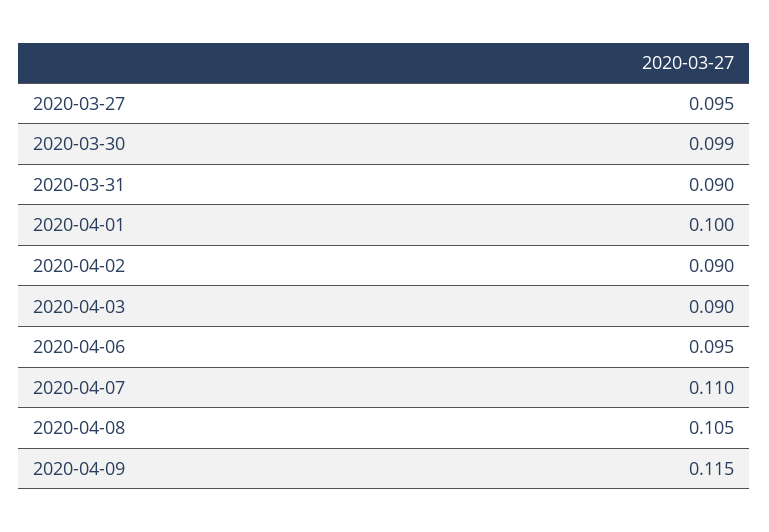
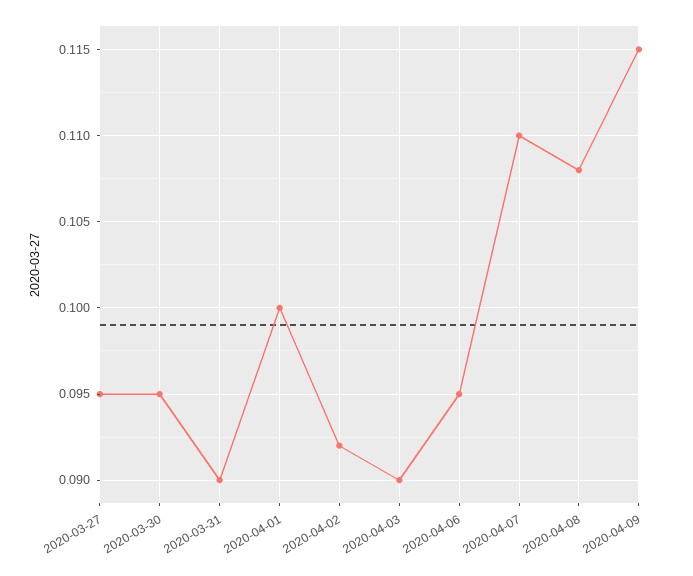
2020-03-30: 0.099 -> 0.095
2020-04-02: 0.09 -> 0.092
2020-04-08: 0.105 -> 0.108

